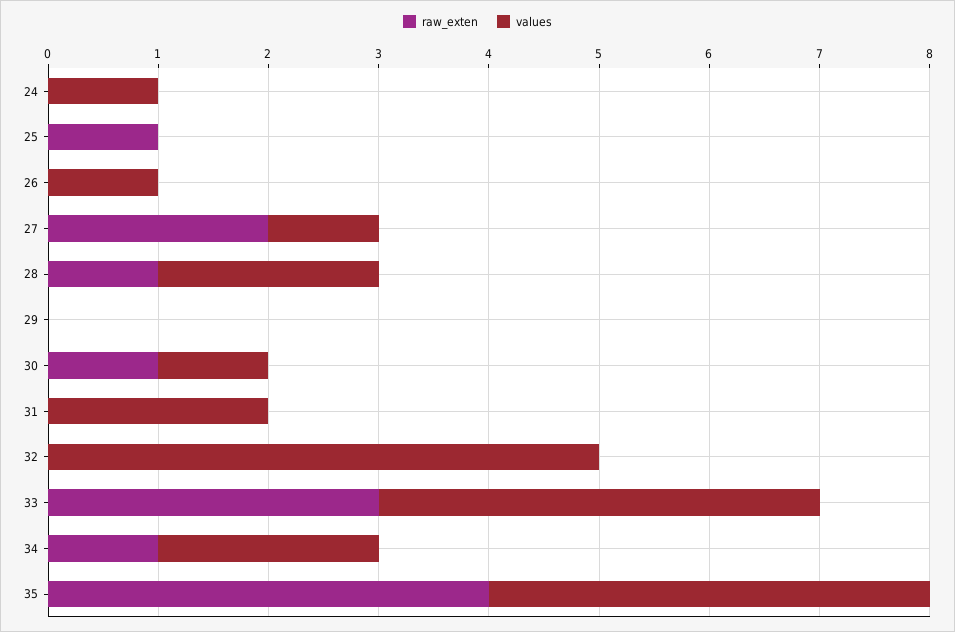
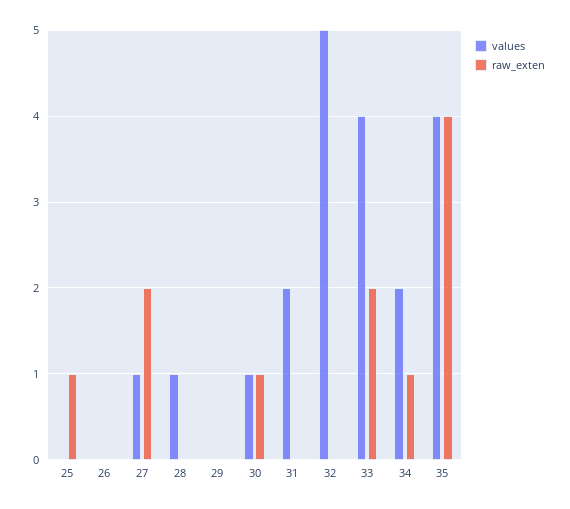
raw_exten, 24: 0 -> none
values, 24: 1 -> none
values, 26: 1 -> 0
raw_exten, 28: 1 -> 0
values, 28: 2 -> 1
raw_exten, 33: 3 -> 2

